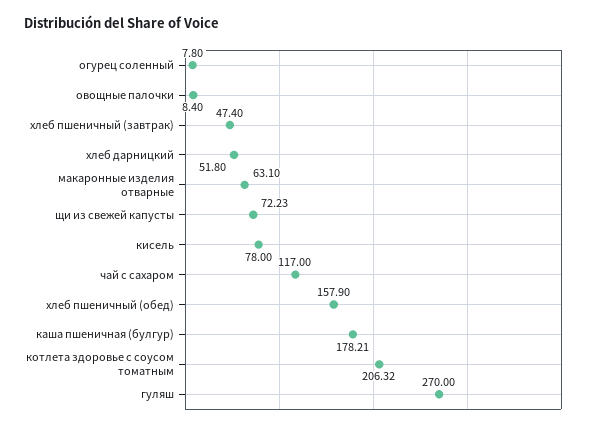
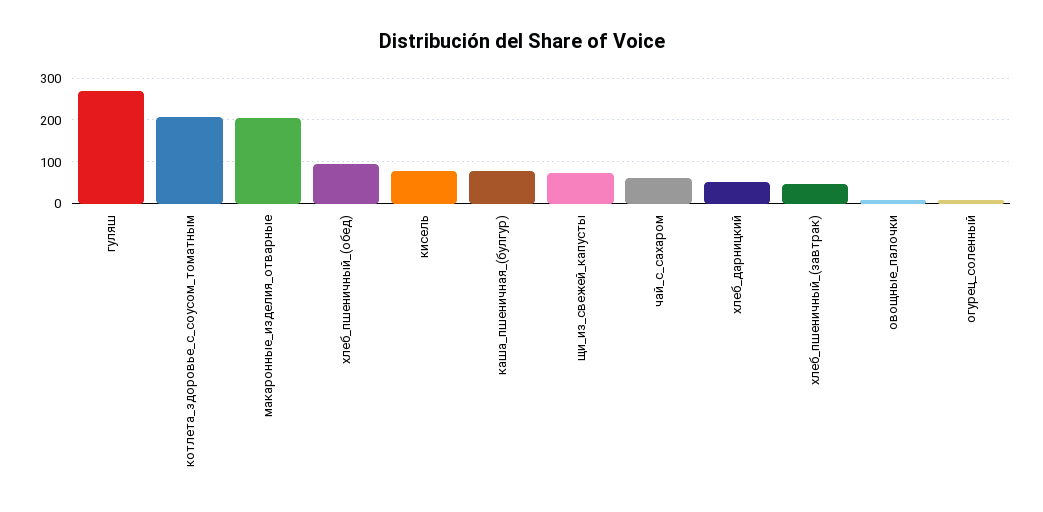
макаронные изделия отварные: 63.1 -> 200
чай с сахаром: 117 -> 60
хлеб пшеничный (обед): 157.9 -> 100
каша пшеничная (булгур): 178.21 -> 80

